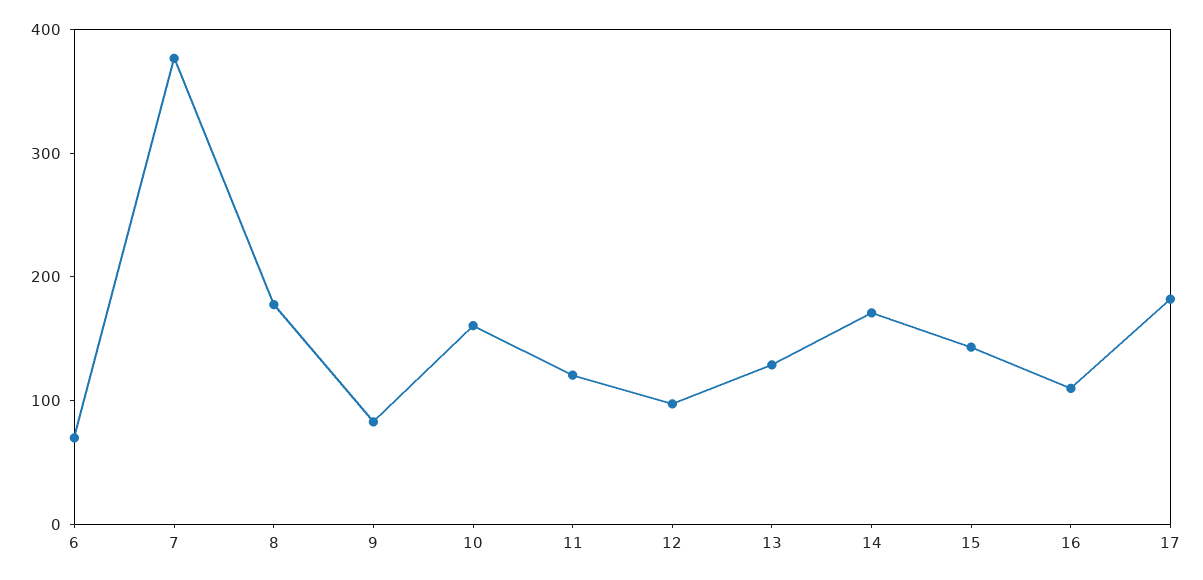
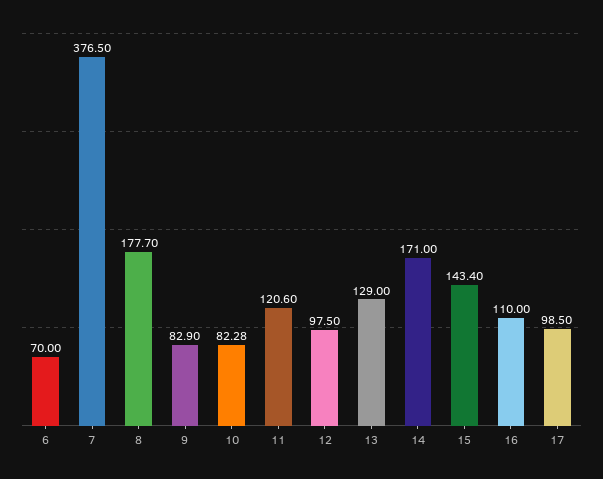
10: 160 -> 82.28
17: 180 -> 98.5

